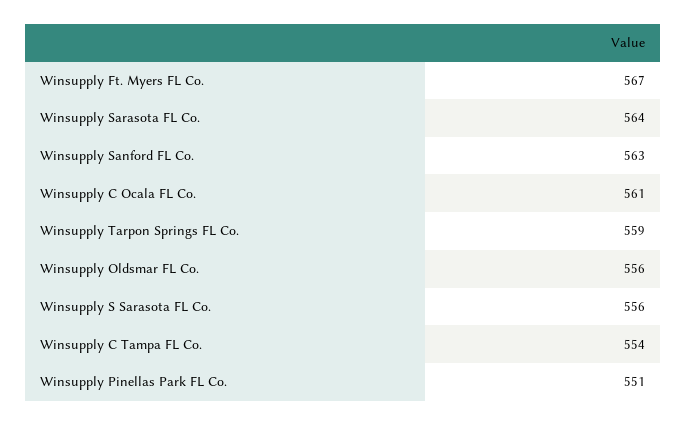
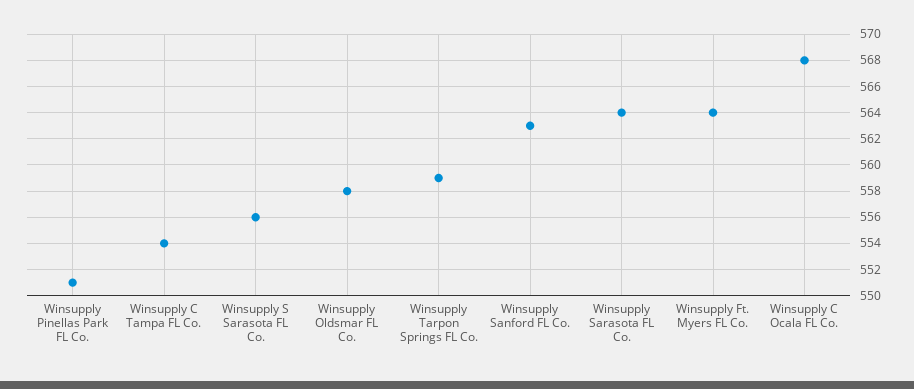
Winsupply Ft. Myers FL Co.: 567 -> 564
Winsupply C Ocala FL Co.: 561 -> 568
Winsupply Oldsmar FL Co.: 556 -> 558

